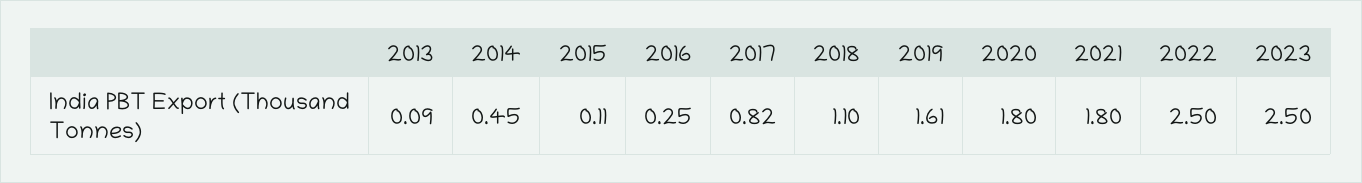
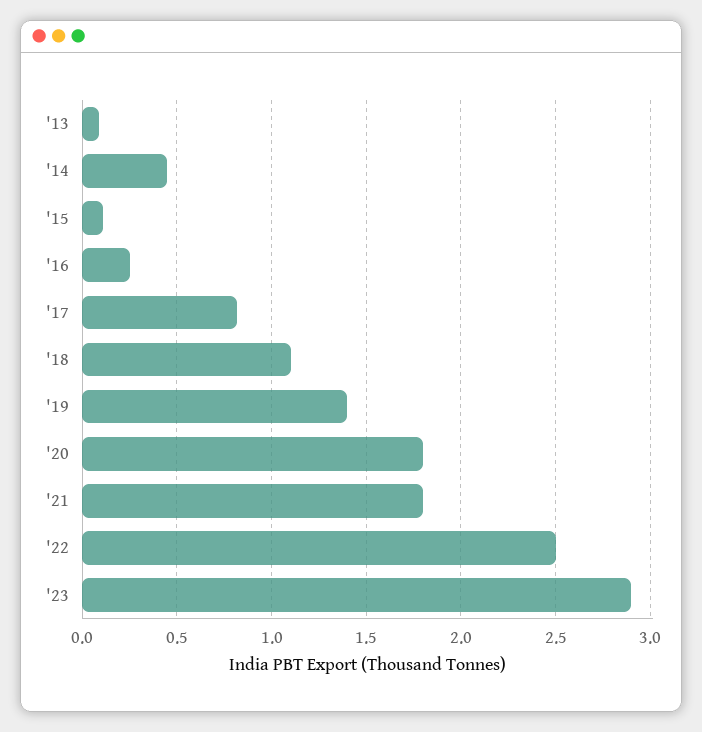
2019: 1.61 -> 1.4
2023: 2.5 -> 2.9

